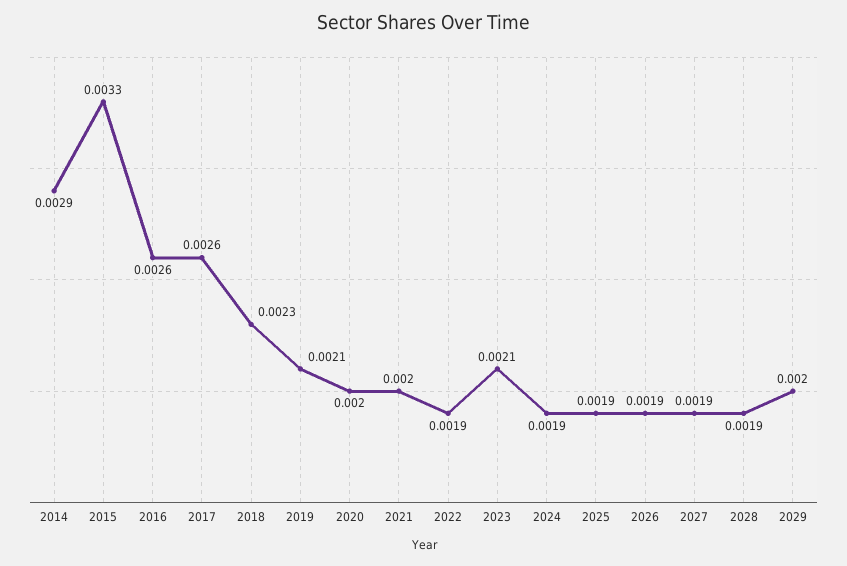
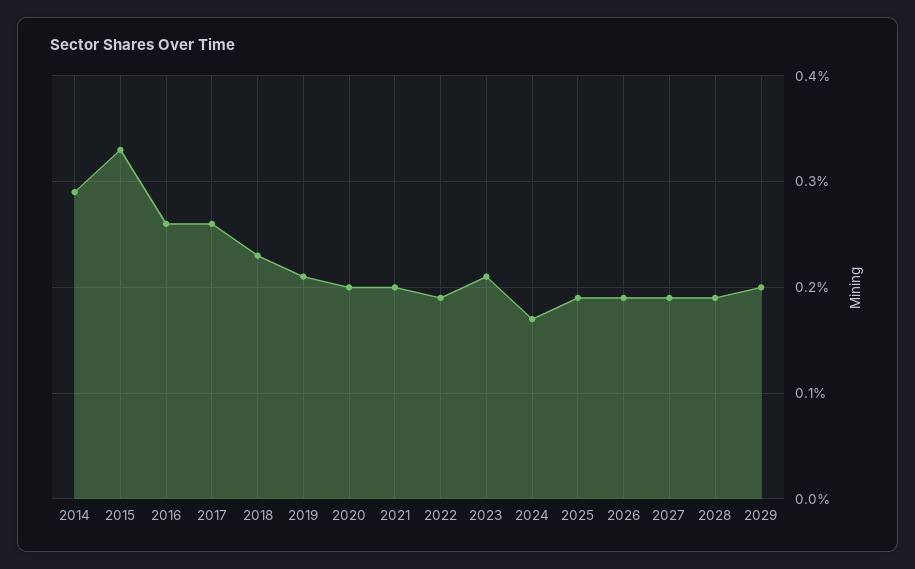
2024: 0.0019 -> 0.0017

